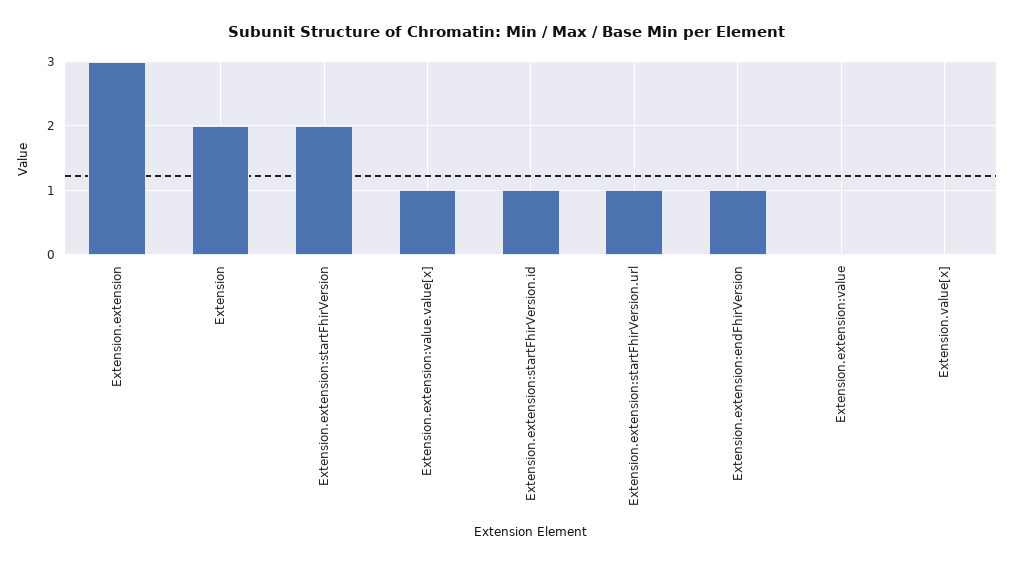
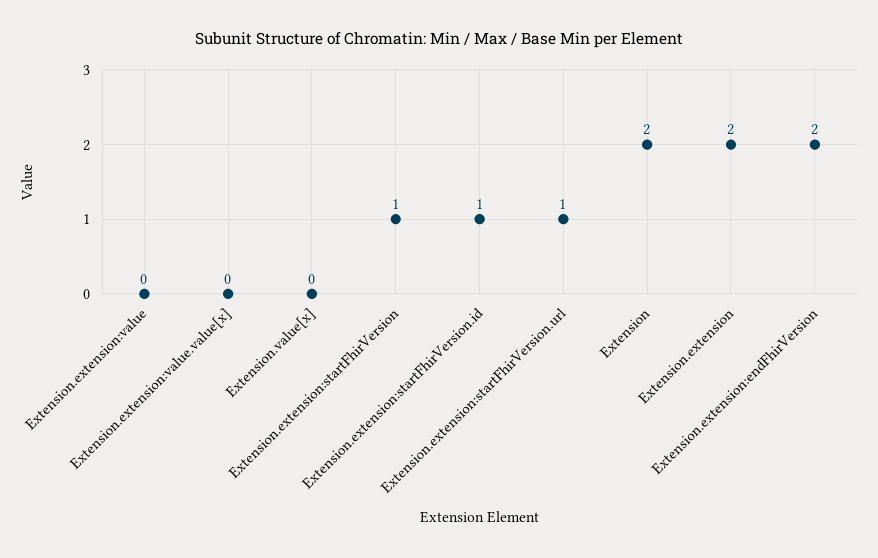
Extension.extension: 3 -> 2
Extension.extension:startFhirVersion: 2 -> 1
Extension.extension:value.value[x]: 1 -> 0
Extension.extension:endFhirVersion: 1 -> 2

